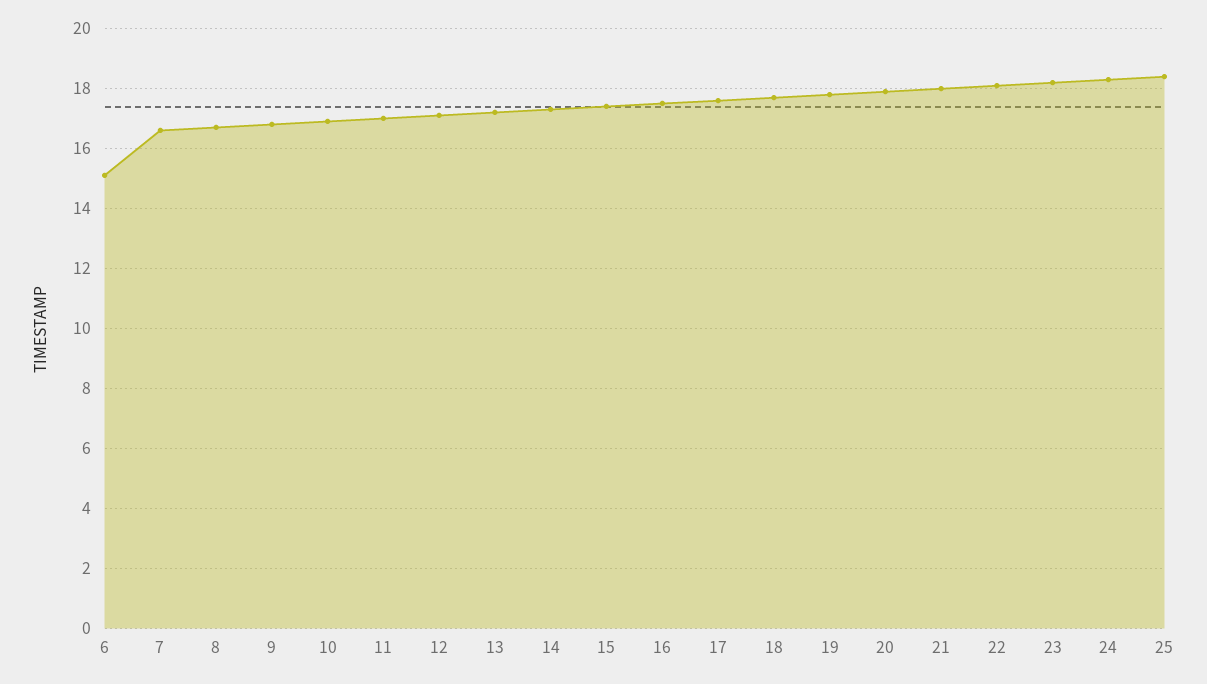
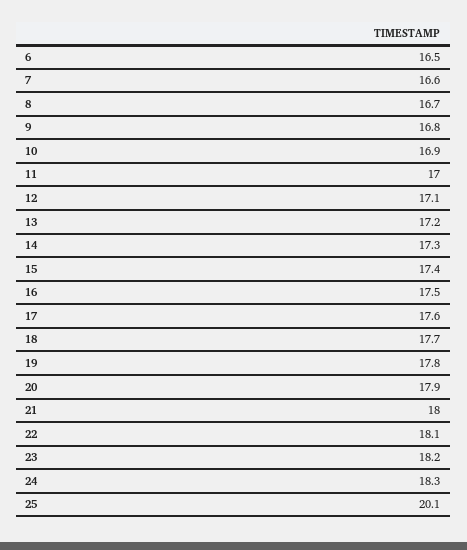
6: 15 -> 16.5
25: 18.5 -> 20.1

